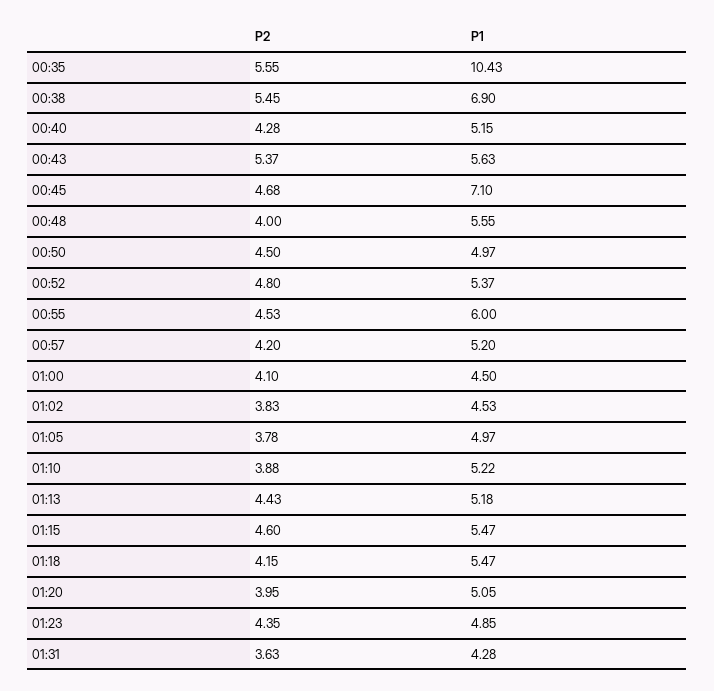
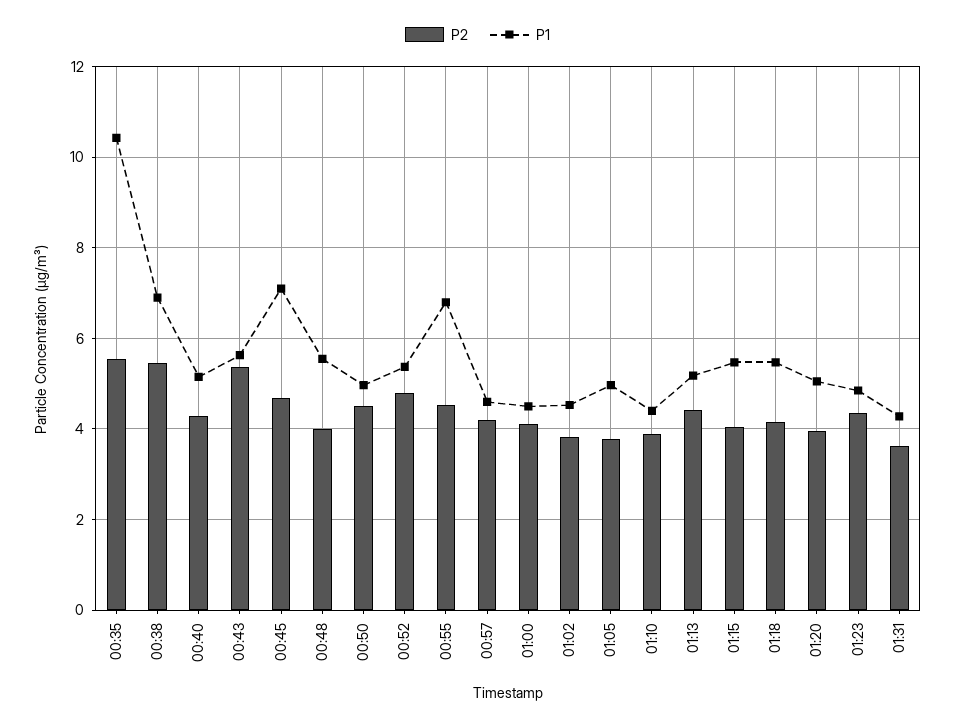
P1, 00:55: 6 -> 6.8
P1, 00:57: 5.2 -> 4.6
P1, 01:10: 5.22 -> 4.4
P2, 01:15: 4.6 -> 4

